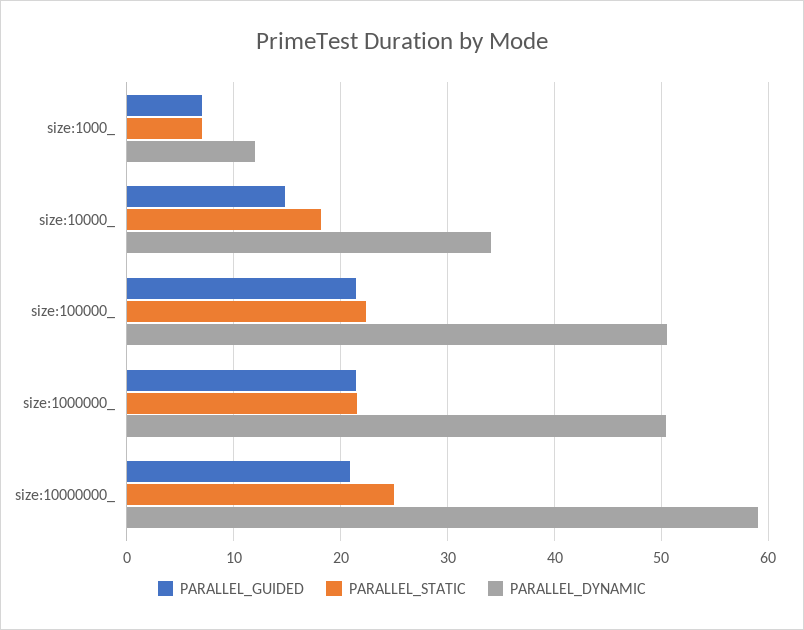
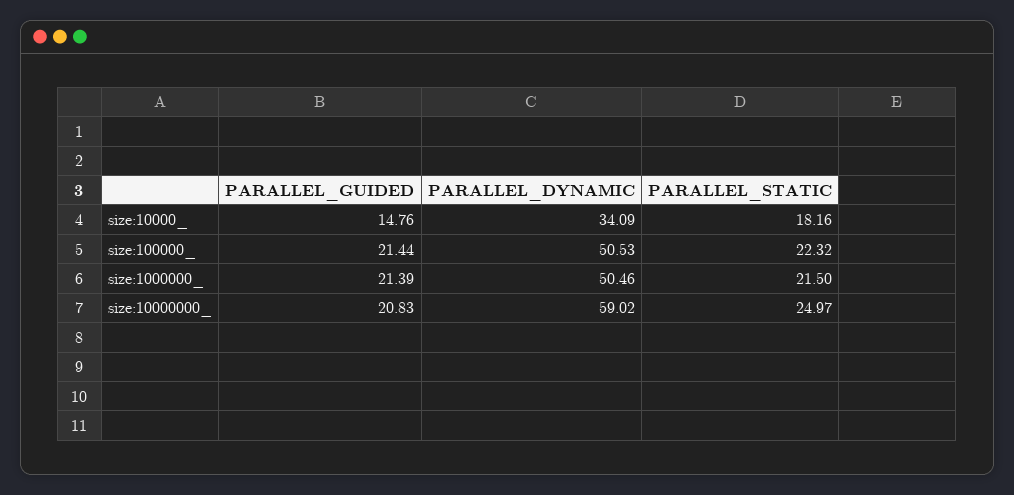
PARALLEL_GUIDED, size:1000_: 7 -> none
PARALLEL_STATIC, size:1000_: 7 -> none
PARALLEL_DYNAMIC, size:1000_: 12 -> none

